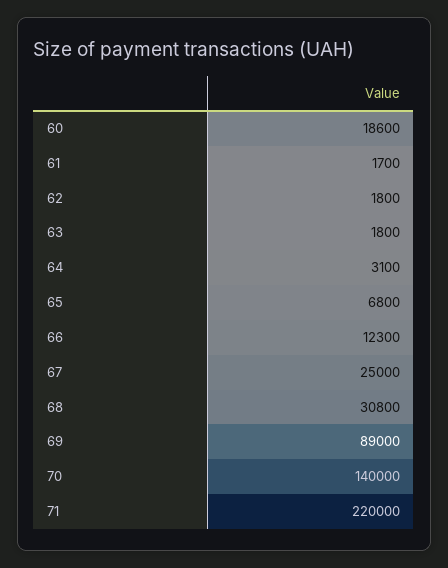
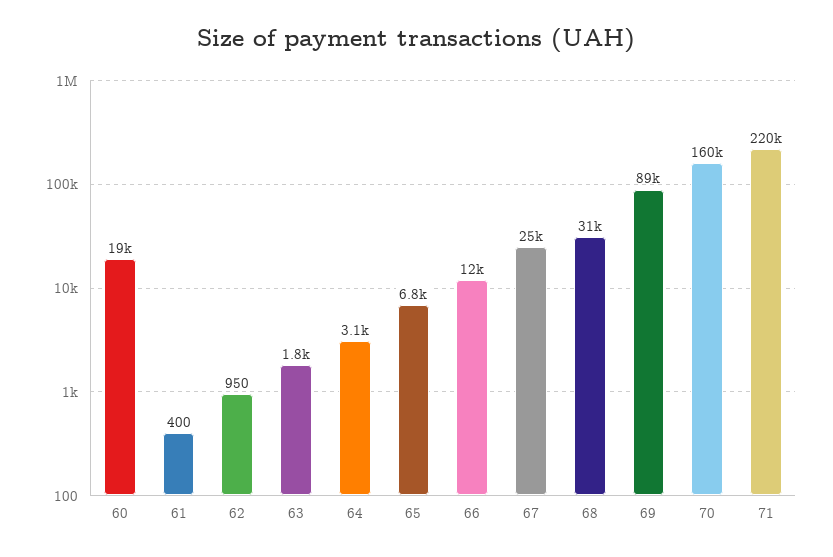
61: 1700 -> 400
62: 1800 -> 950
70: 140000 -> 160000

